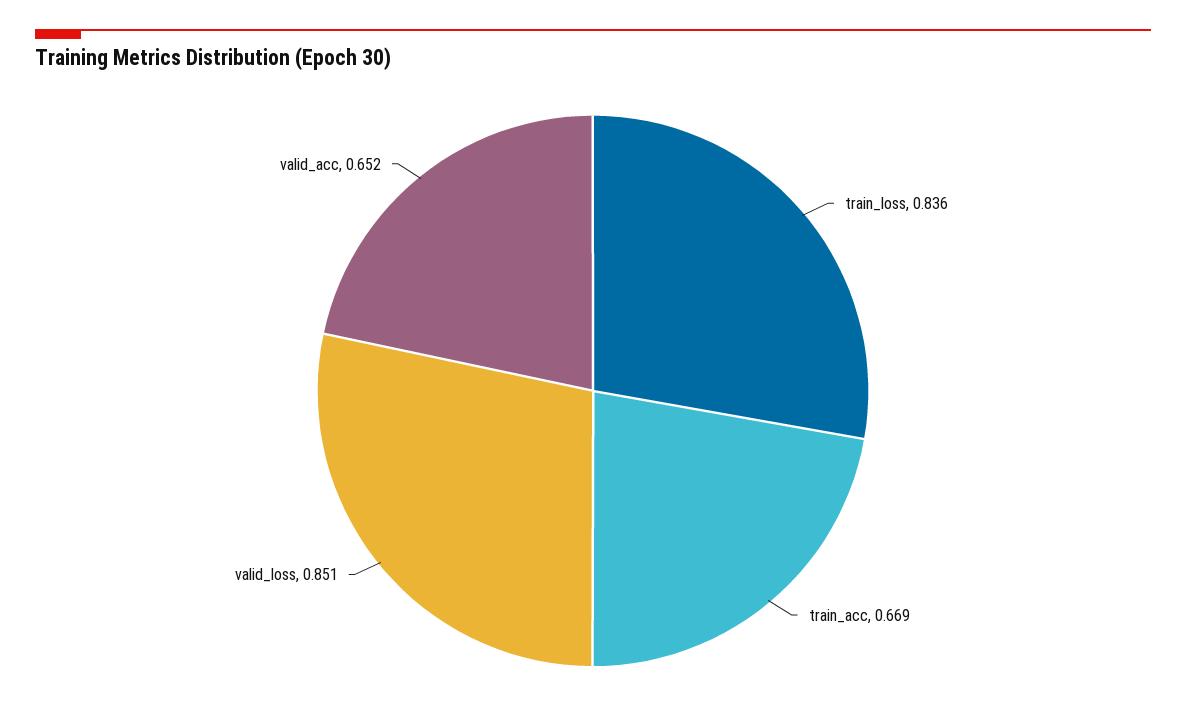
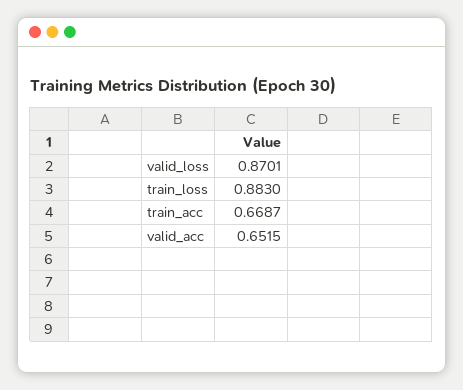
train_loss: 0.836 -> 0.883
valid_loss: 0.851 -> 0.8701

